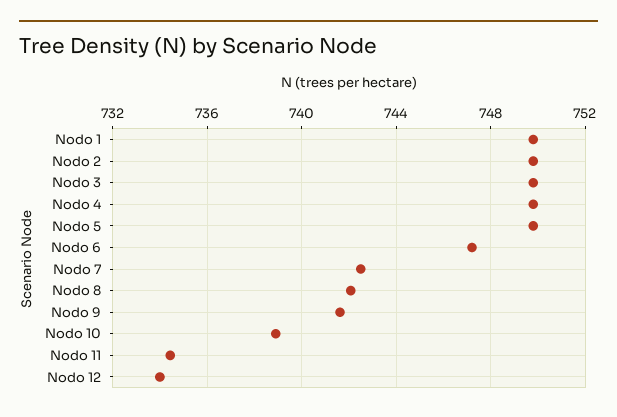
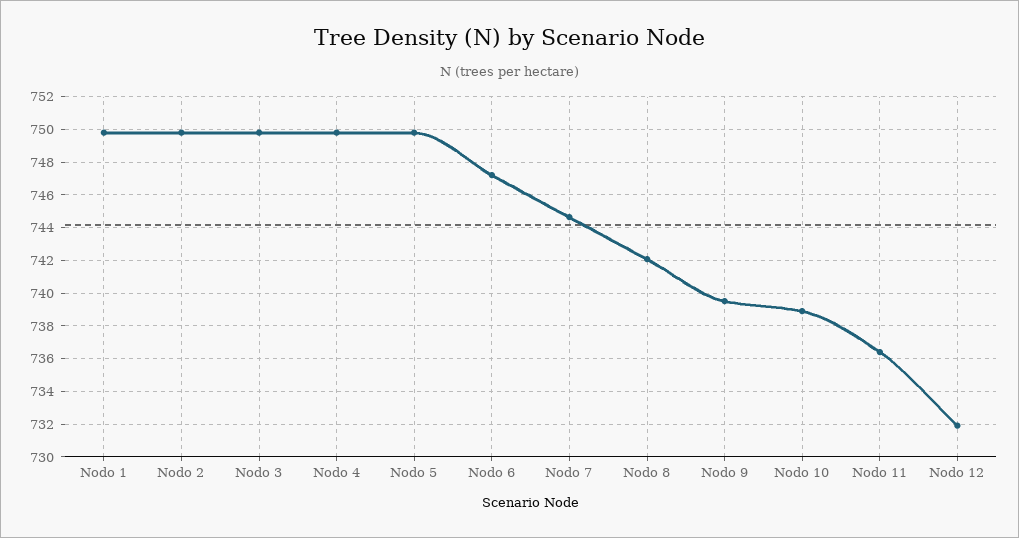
Nodo 7: 742.5 -> 744.5
Nodo 9: 741.5 -> 739.5
Nodo 11: 734.5 -> 736.5
Nodo 12: 734 -> 732

